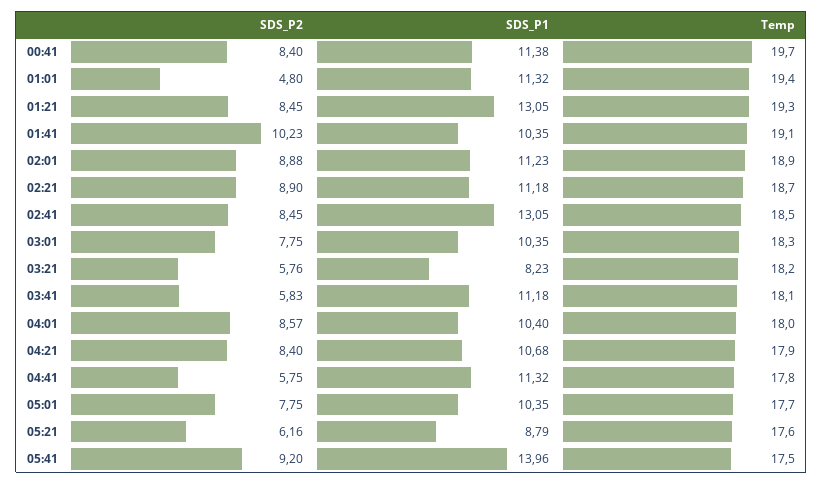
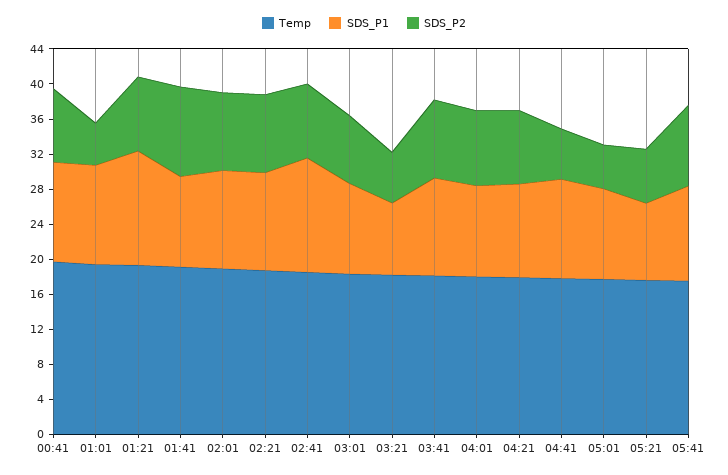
SDS_P2, 03:41: 5.83 -> 9
SDS_P2, 05:01: 7.75 -> 5
SDS_P1, 05:41: 13.96 -> 11

